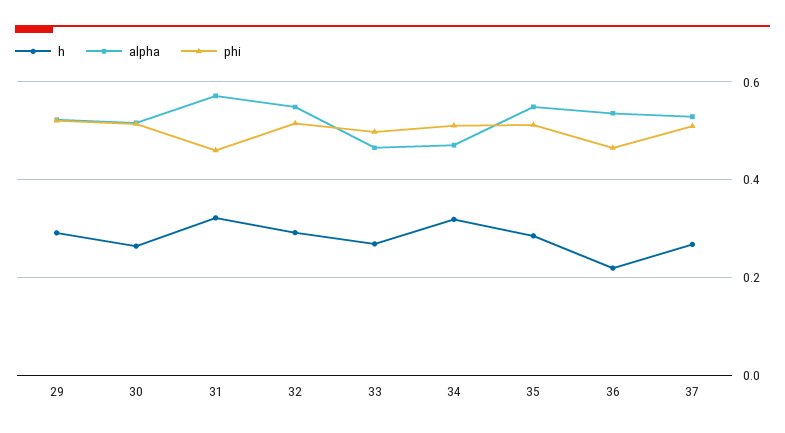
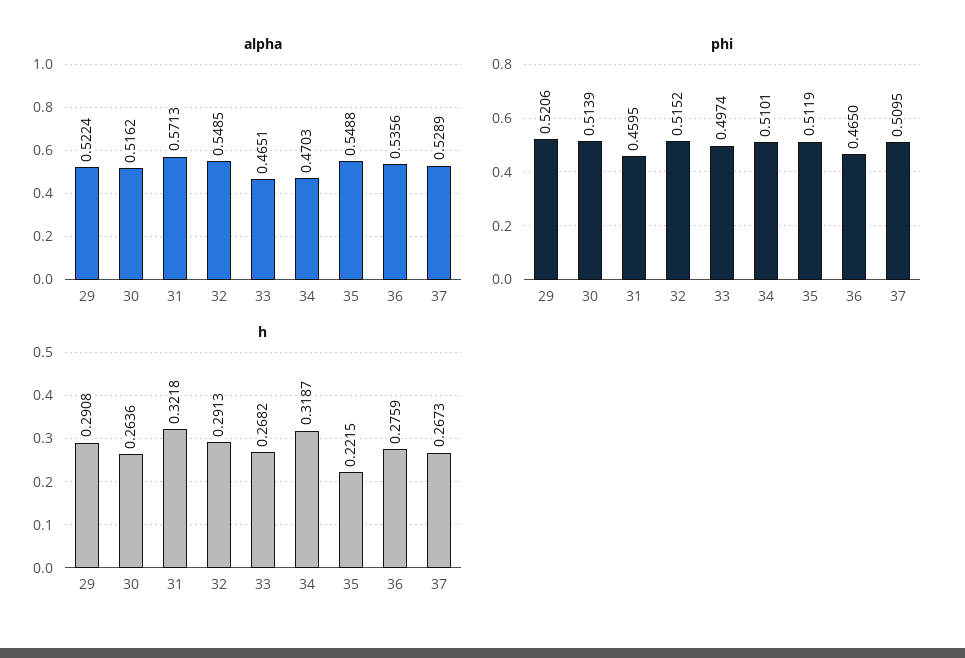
h, 35: 0.28 -> 0.2215
h, 36: 0.22 -> 0.2759

